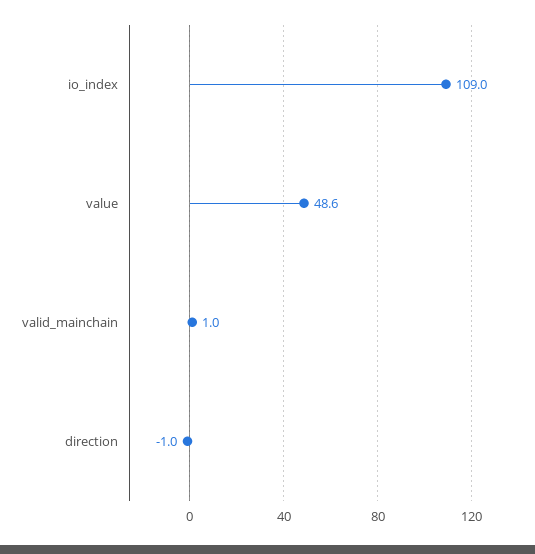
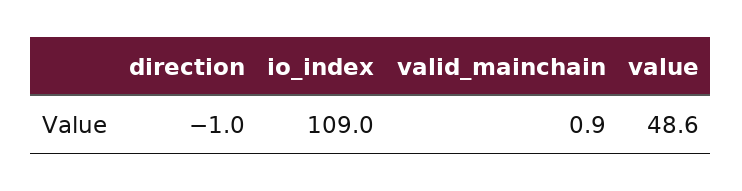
valid_mainchain: 1 -> 0.9

